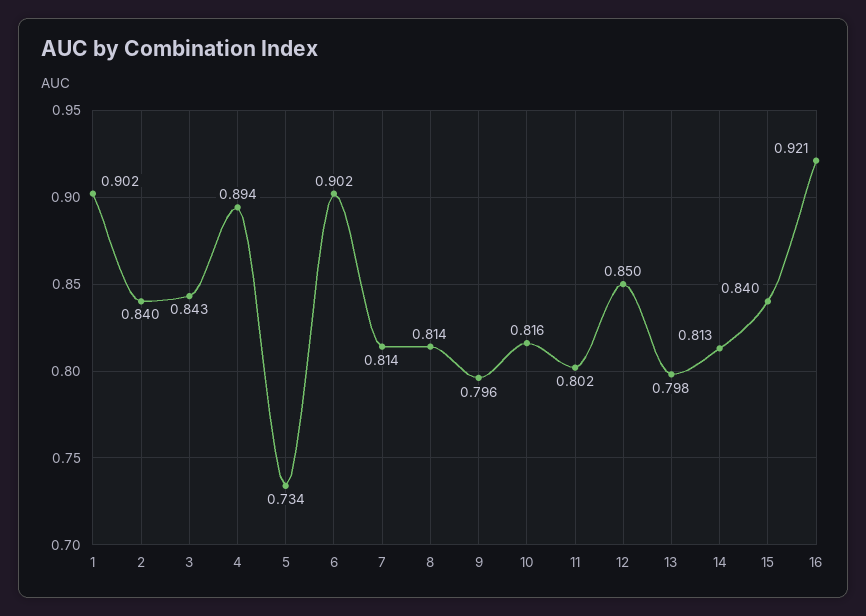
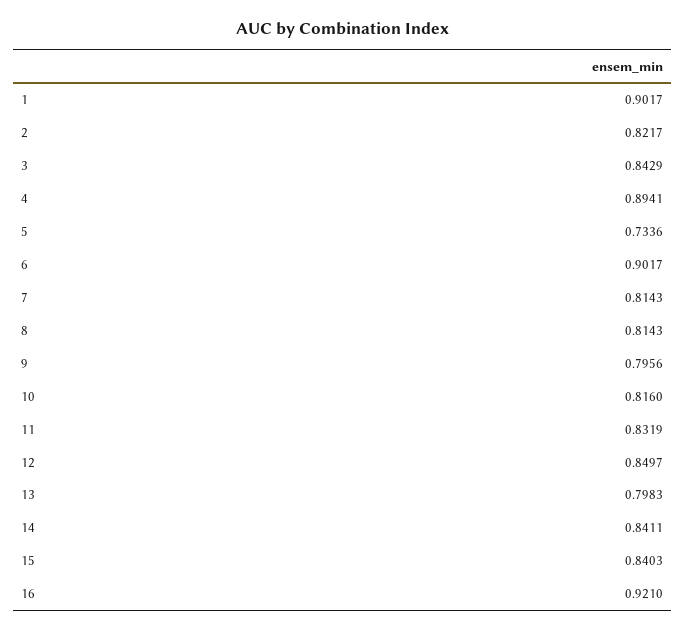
2: 0.84 -> 0.8217
11: 0.802 -> 0.8319
14: 0.813 -> 0.8411

